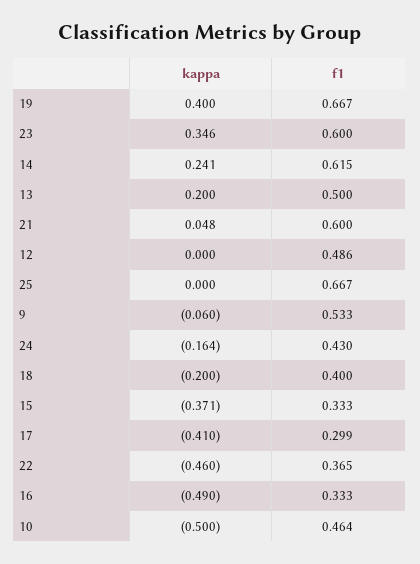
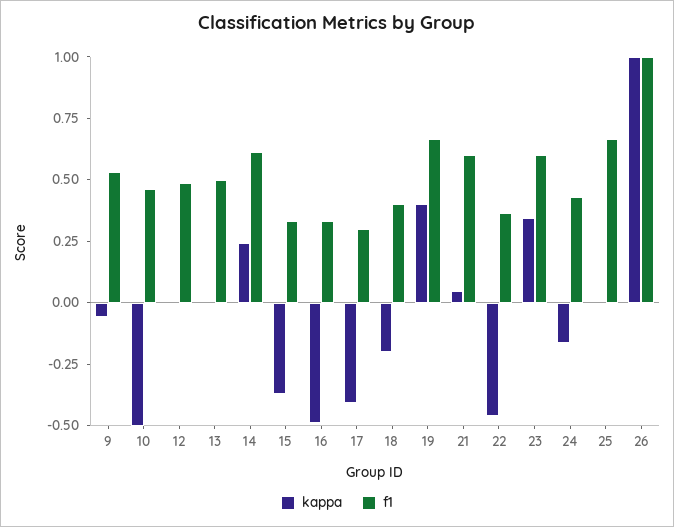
kappa, 13: 0.2 -> 0
kappa, 26: none -> 1
f1, 26: none -> 1

